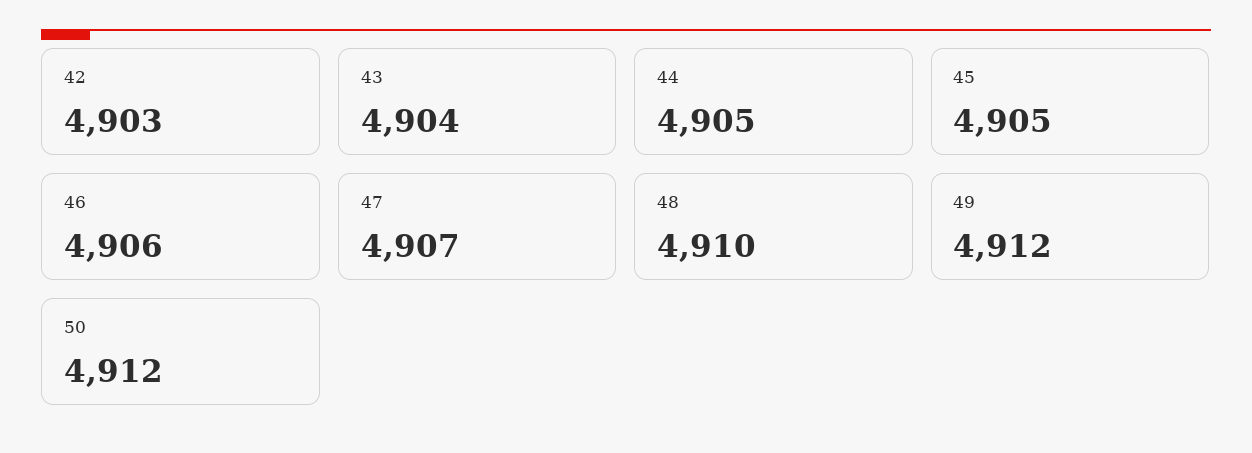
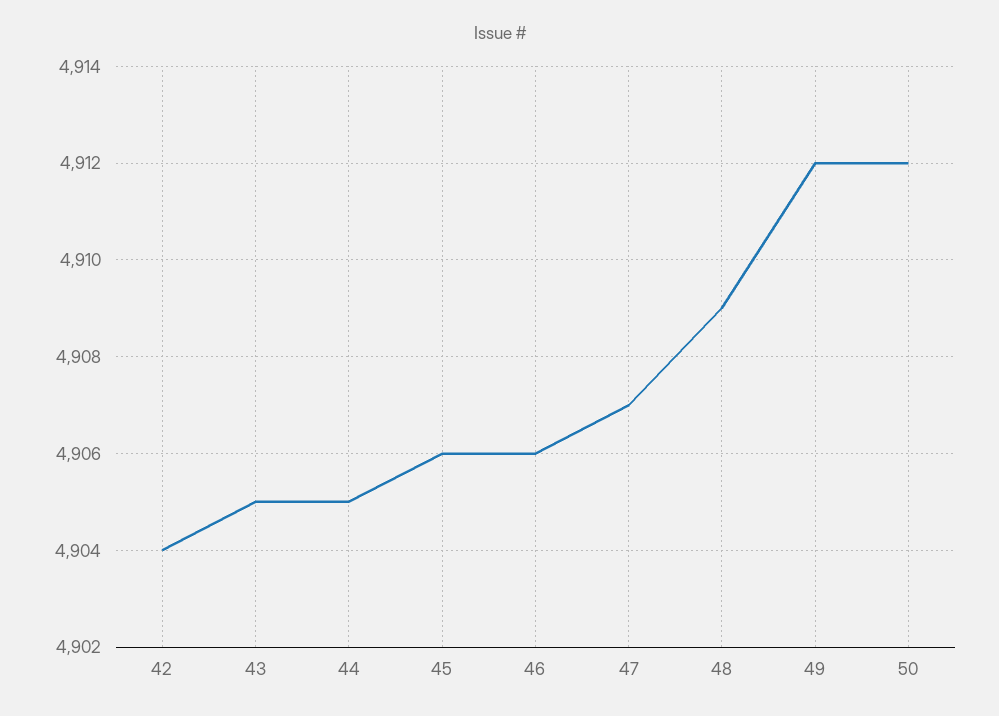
42: 4903 -> 4904
43: 4904 -> 4905
45: 4905 -> 4906
48: 4910 -> 4909

